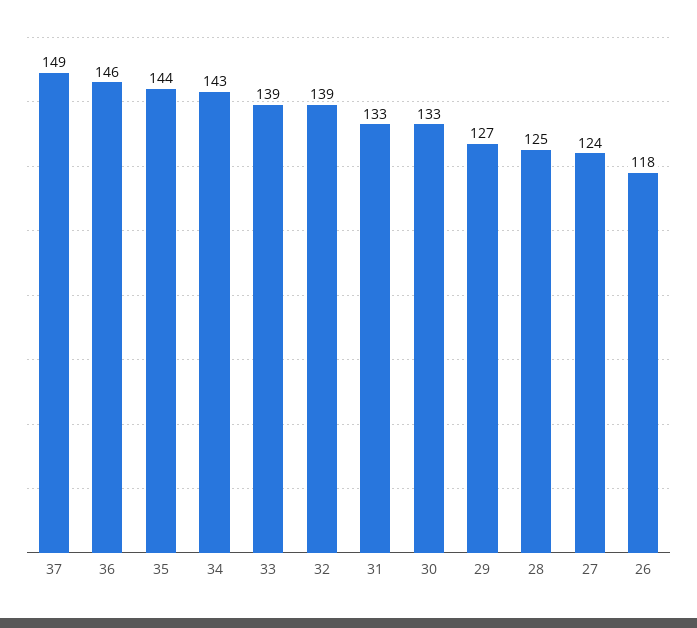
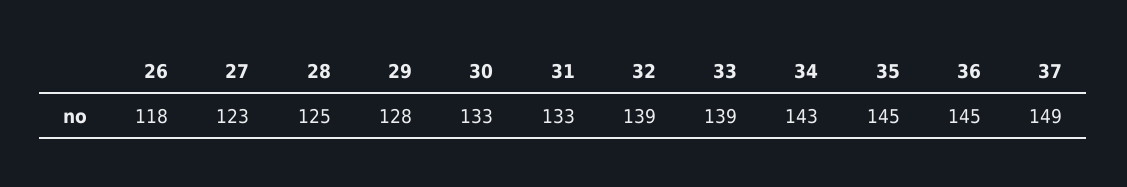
36: 146 -> 145
35: 144 -> 145
29: 127 -> 128
27: 124 -> 123

